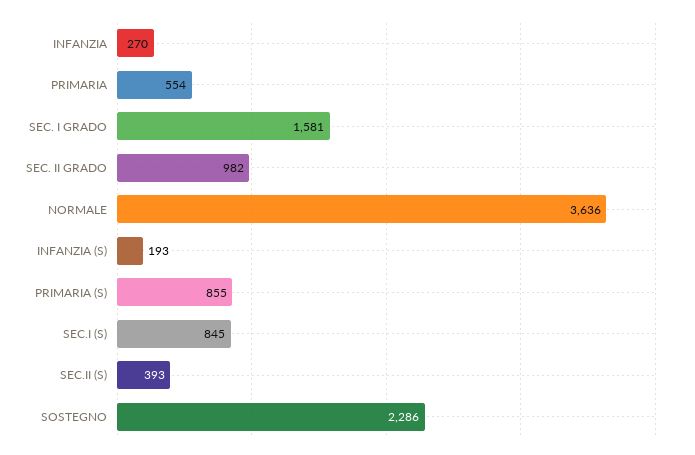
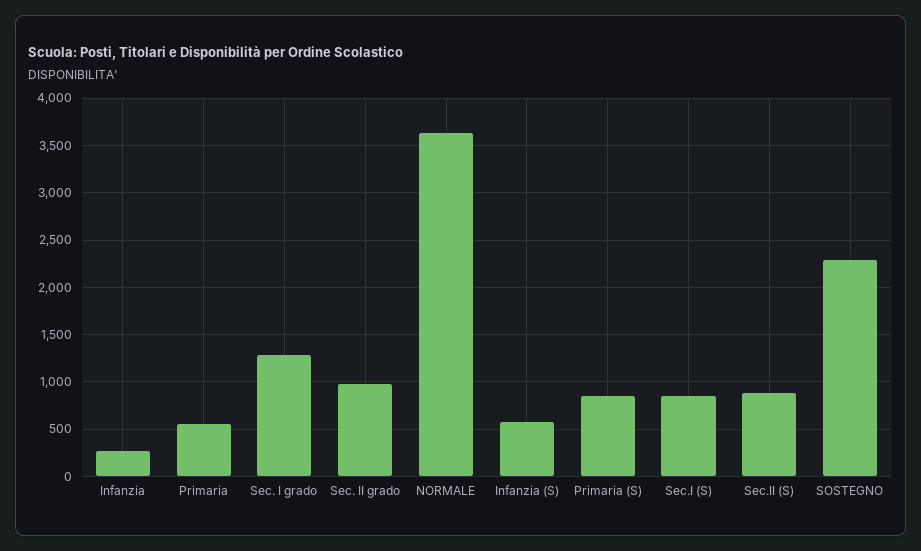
SEC. I GRADO: 1581 -> 1300
INFANZIA (S): 193 -> 600
SEC.II (S): 393 -> 900

